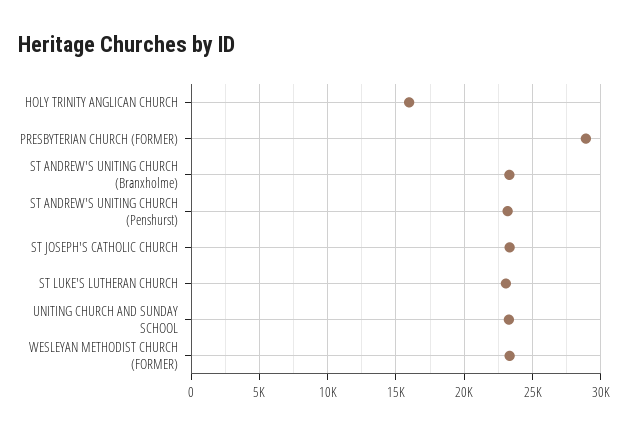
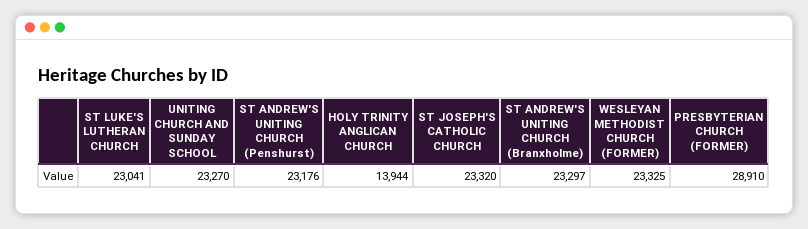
HOLY TRINITY ANGLICAN CHURCH: 16000 -> 13944

